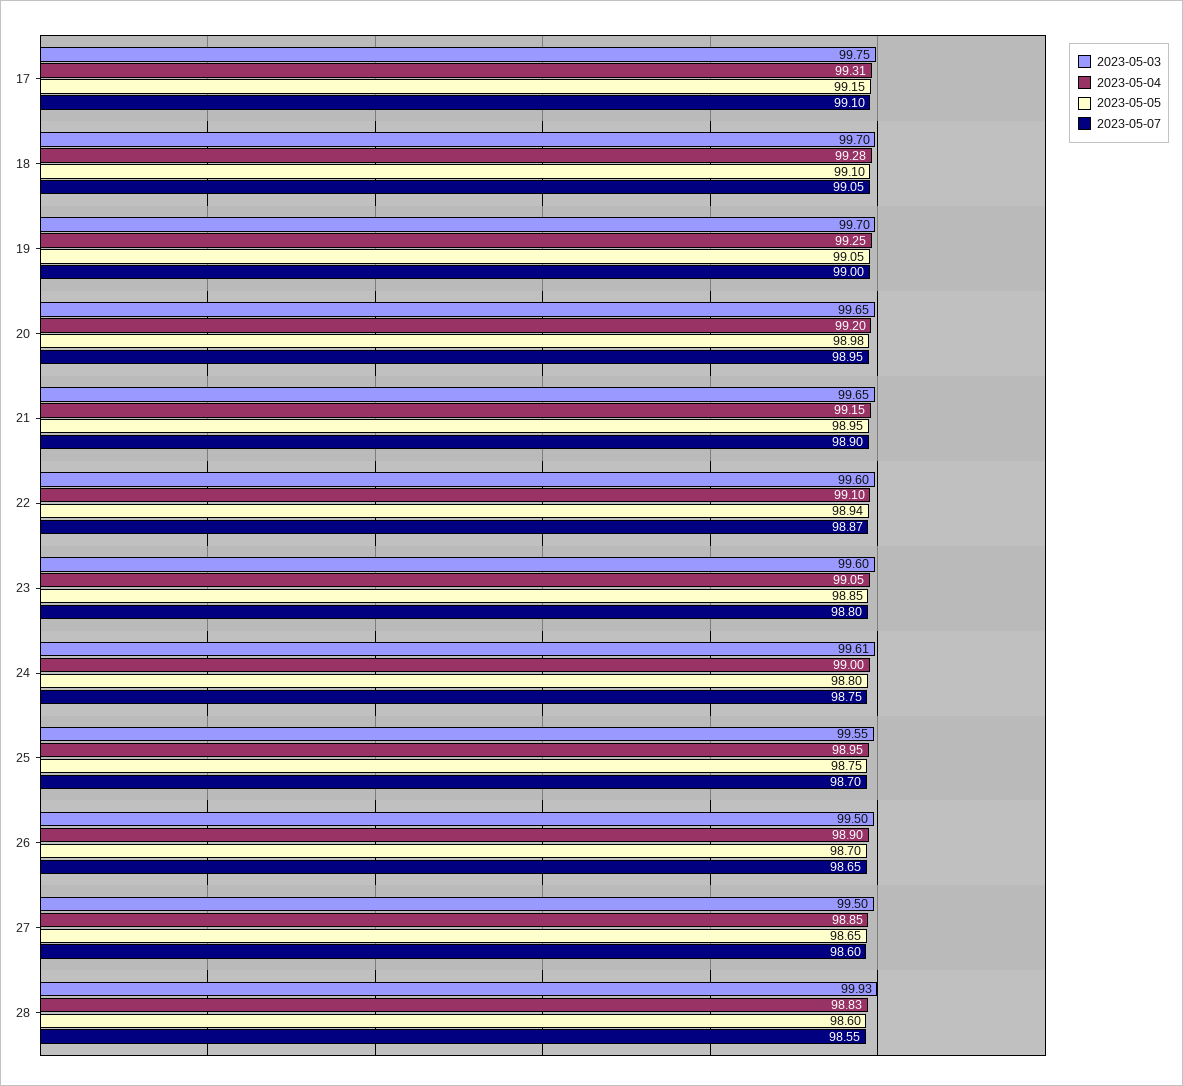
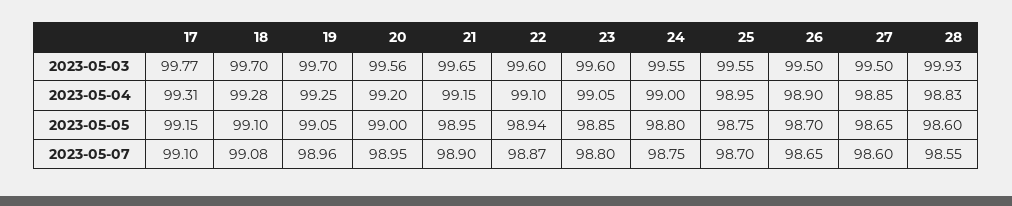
2023-05-03, 17: 99.75 -> 99.77
2023-05-07, 18: 99.05 -> 99.08
2023-05-07, 19: 99 -> 98.96
2023-05-03, 20: 99.65 -> 99.56
2023-05-05, 20: 98.98 -> 99
2023-05-03, 24: 99.61 -> 99.55

